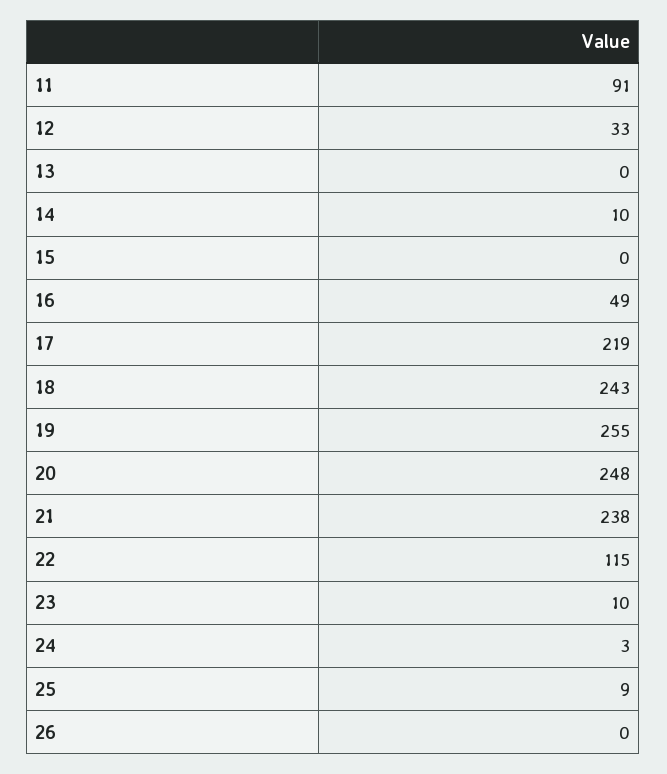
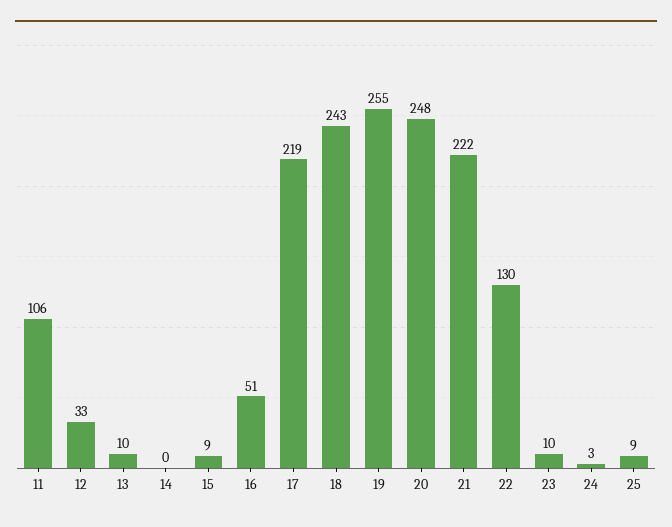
11: 91 -> 106
13: 0 -> 10
14: 10 -> 0
15: 0 -> 9
16: 49 -> 51
21: 238 -> 222
22: 115 -> 130
26: 0 -> none

